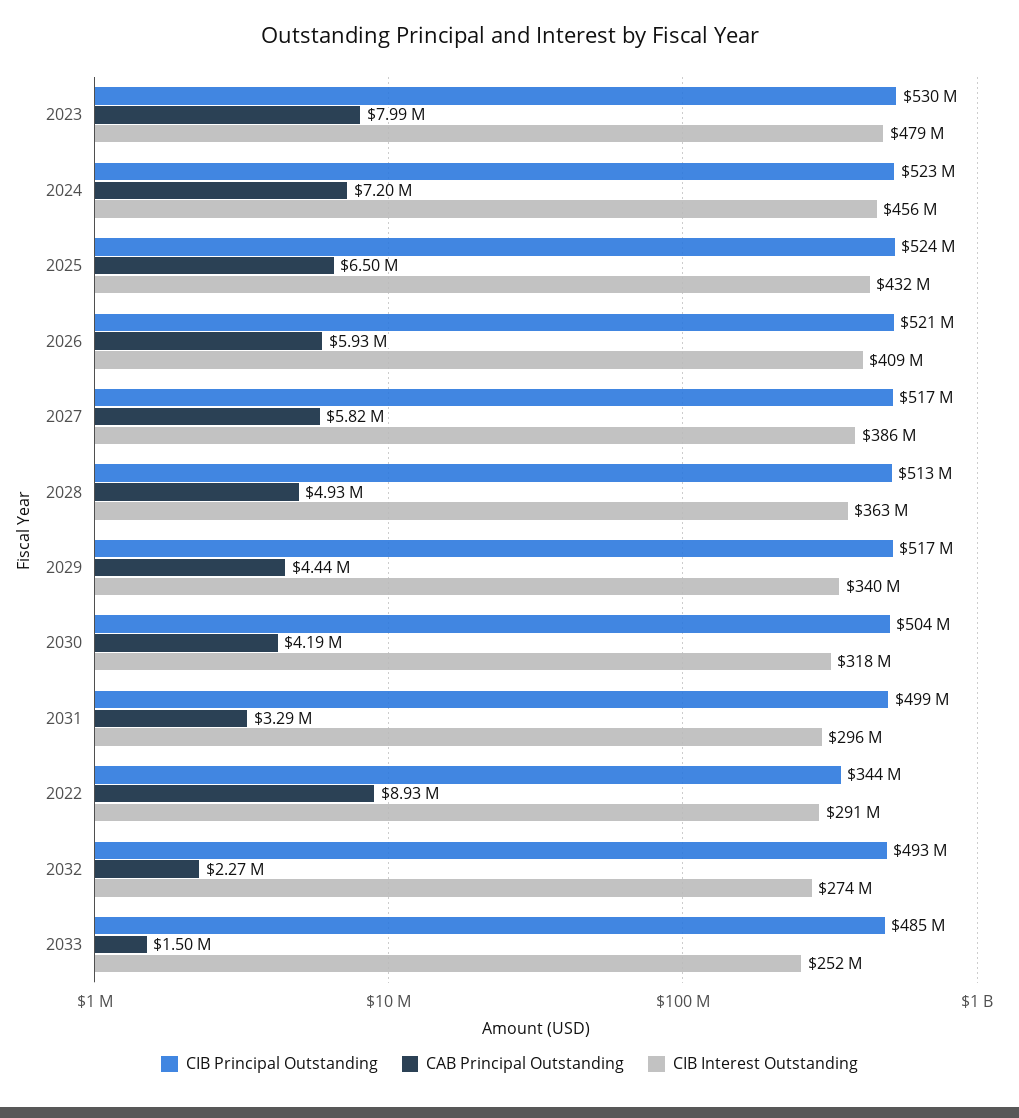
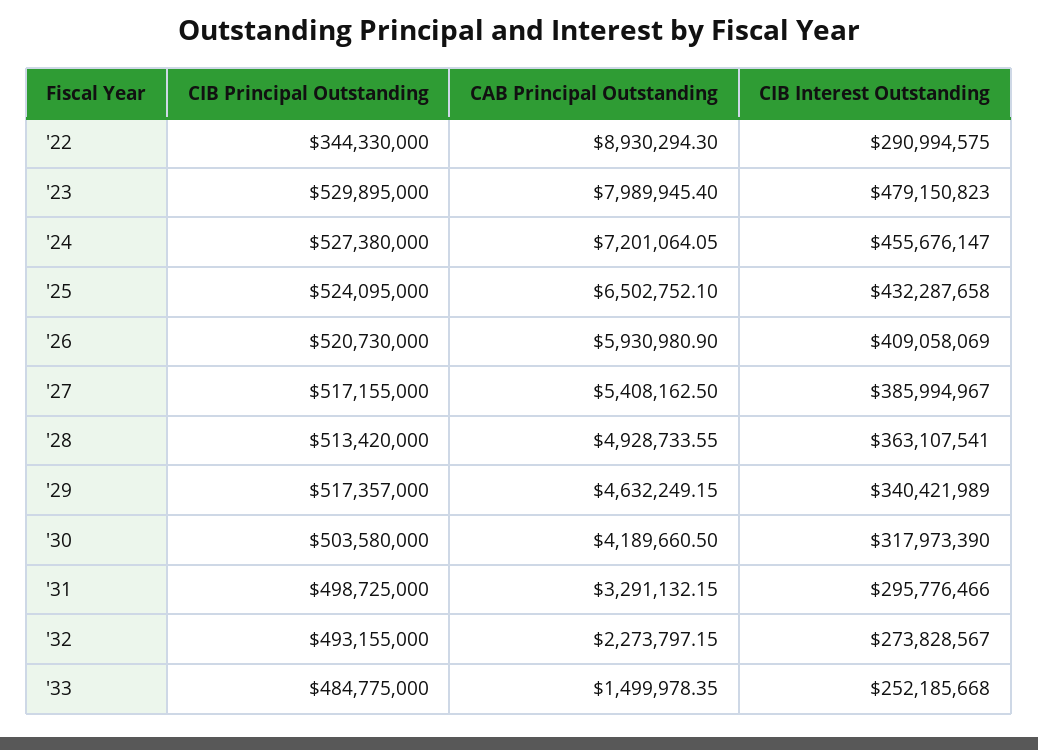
CIB Principal Outstanding, 2024: 523000000 -> 527380000
CAB Principal Outstanding, 2027: 5820000 -> 5408162.5
CAB Principal Outstanding, 2029: 4440000 -> 4632249.15

